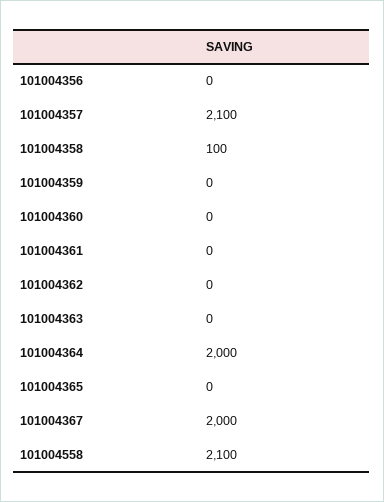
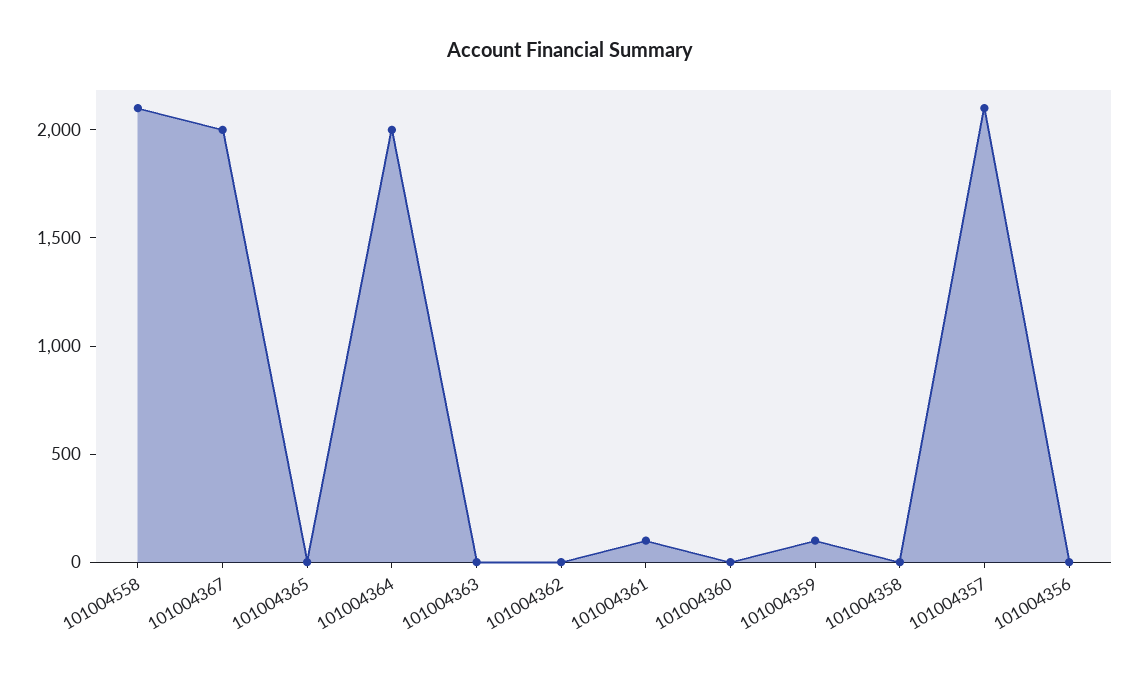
101004358: 100 -> 0
101004359: 0 -> 100
101004361: 0 -> 100

